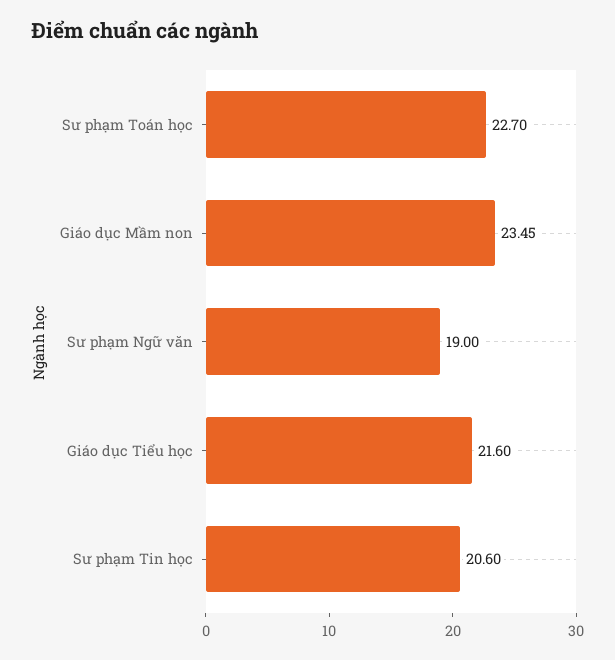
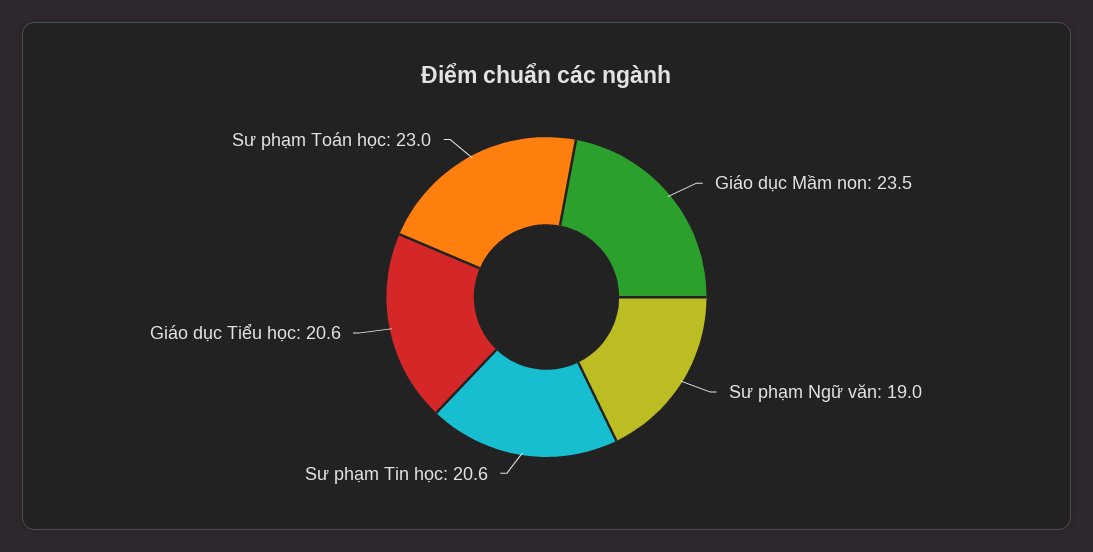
Sư phạm Toán học: 22.7 -> 23
Giáo dục Tiểu học: 21.6 -> 20.6

